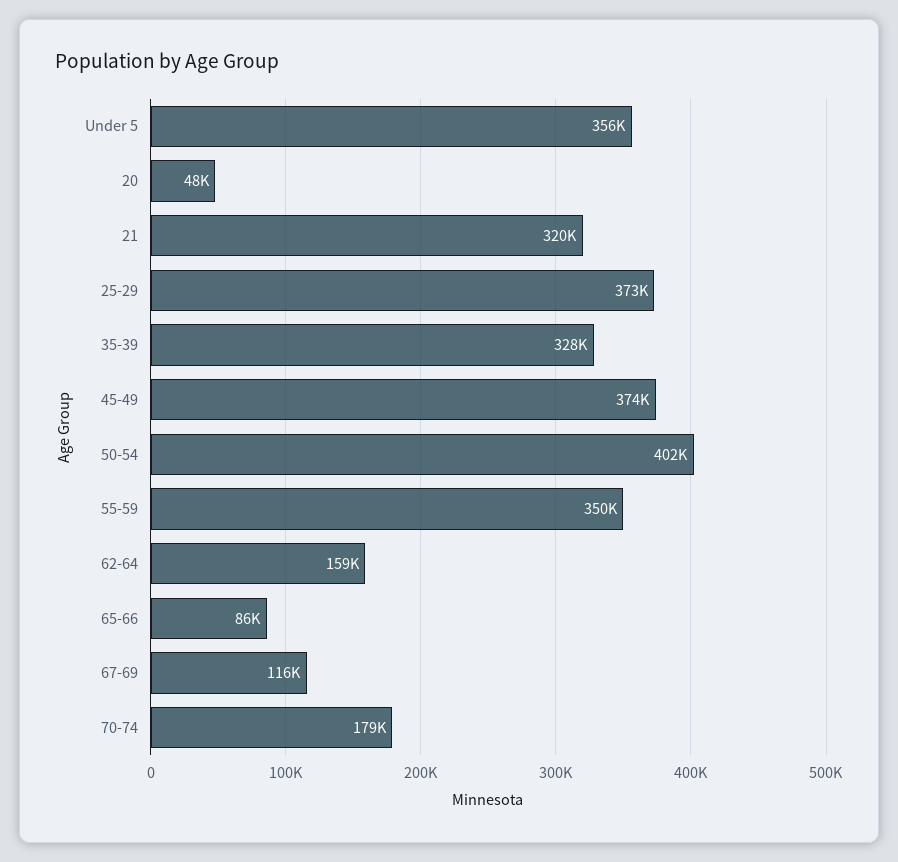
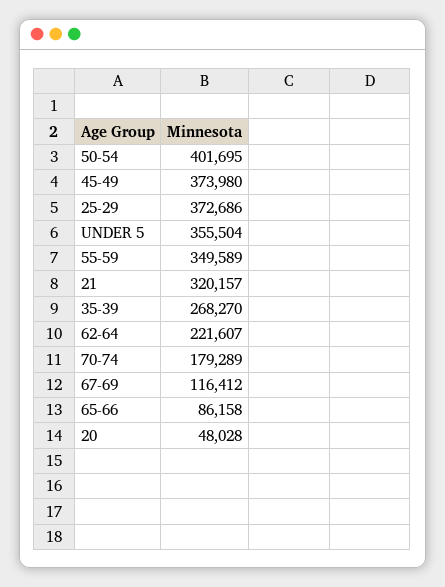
35-39: 328000 -> 268270
62-64: 159000 -> 221607

